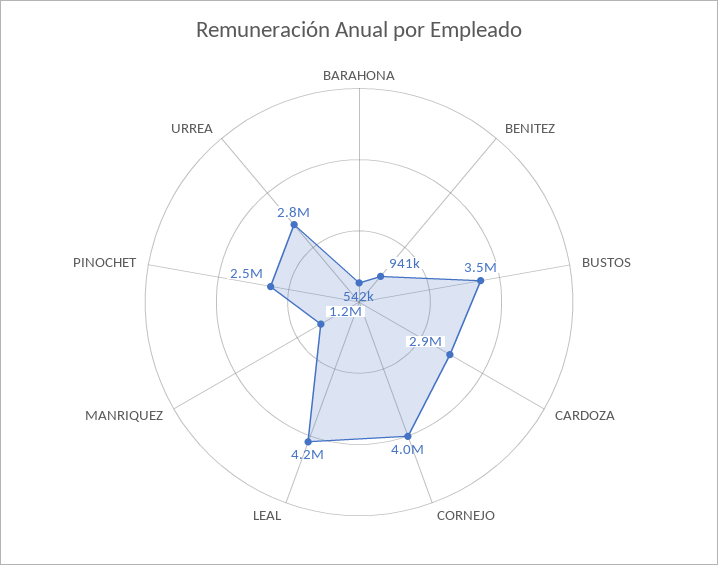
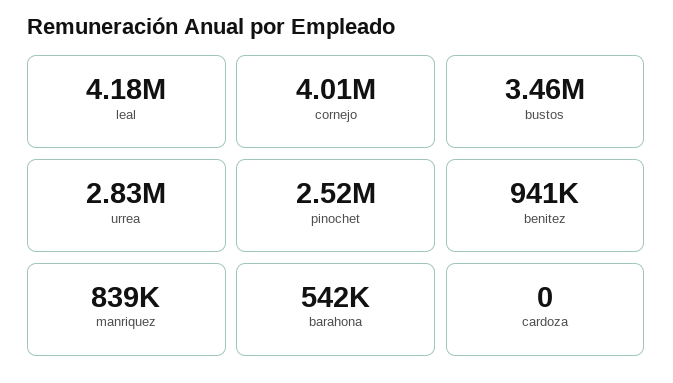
CARDOZA: 2900000 -> 0
MANRIQUEZ: 1200000 -> 839000

